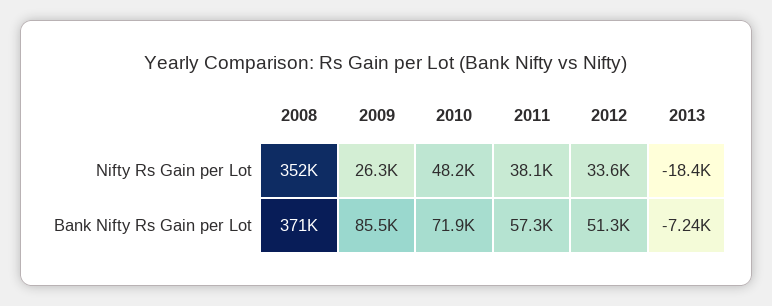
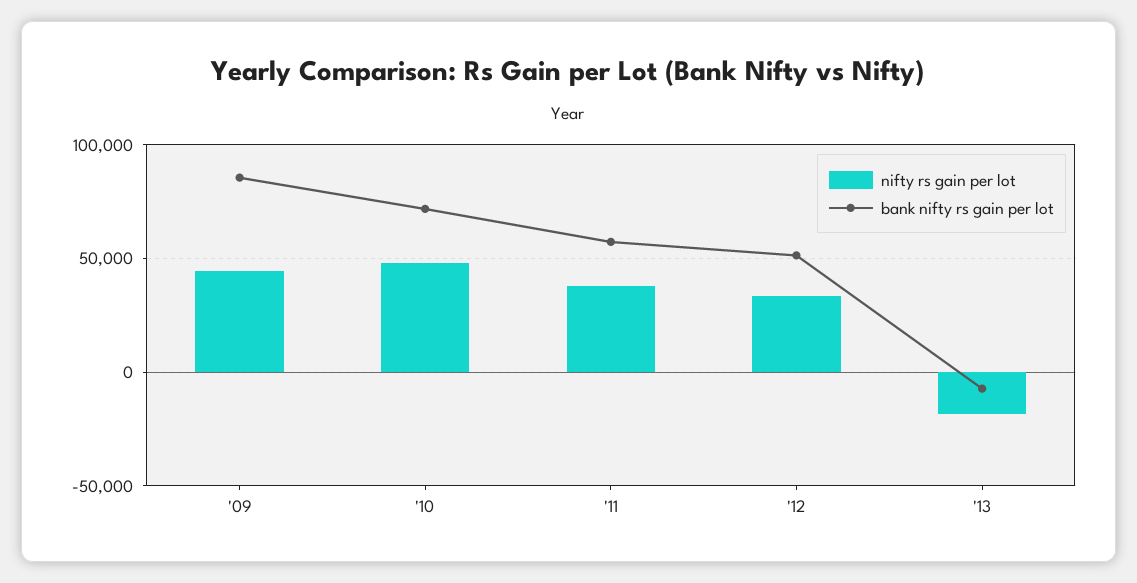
Nifty Rs Gain per Lot, 2008: 352000 -> none
Nifty Rs Gain per Lot, 2009: 26300 -> 45000
Bank Nifty Rs Gain per Lot, 2008: 371000 -> none

